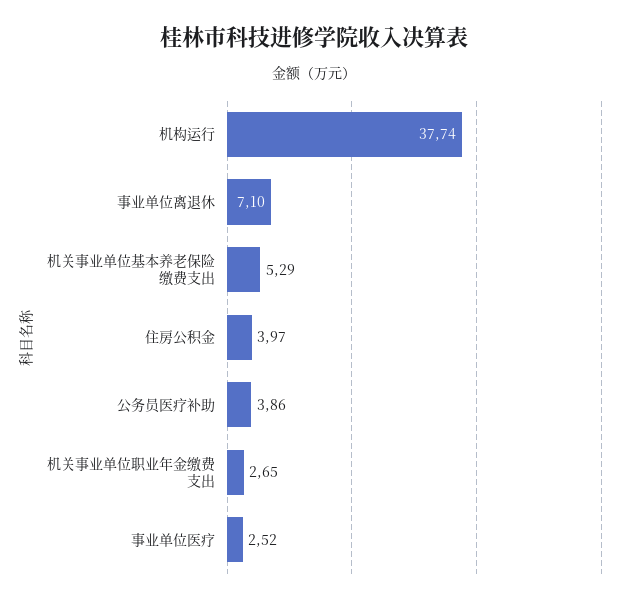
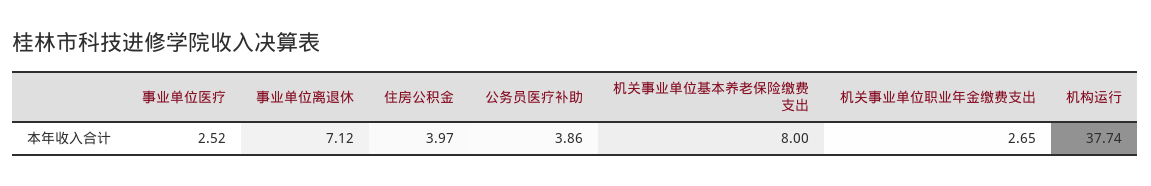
事业单位离退休: 7.1 -> 7.12
机关事业单位基本养老保险缴费支出: 5.29 -> 8

